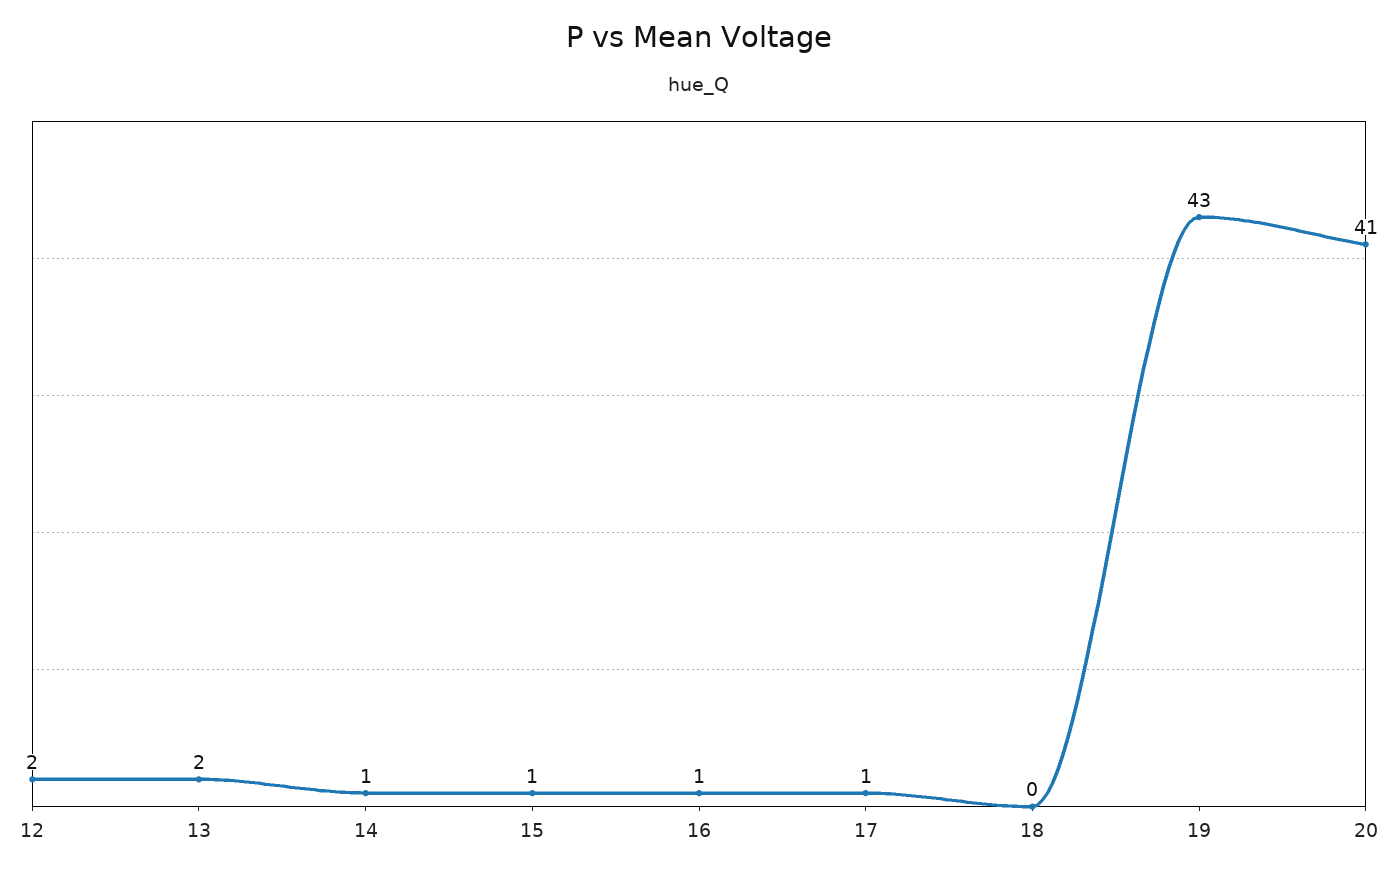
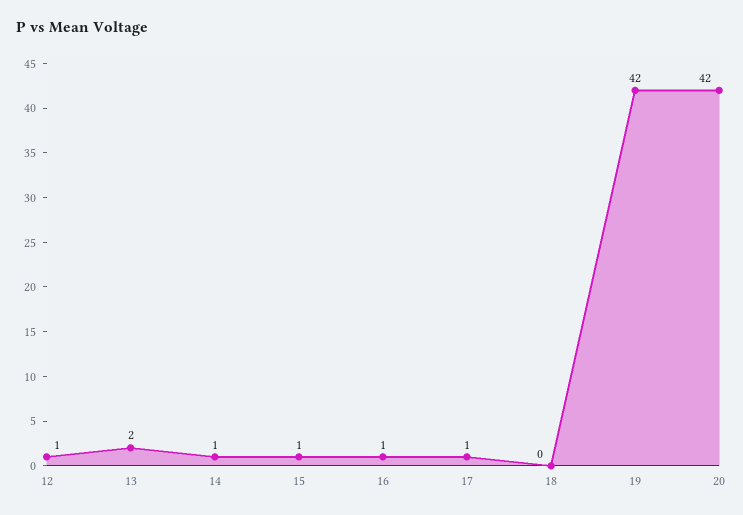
12: 2 -> 1
19: 43 -> 42
20: 41 -> 42

